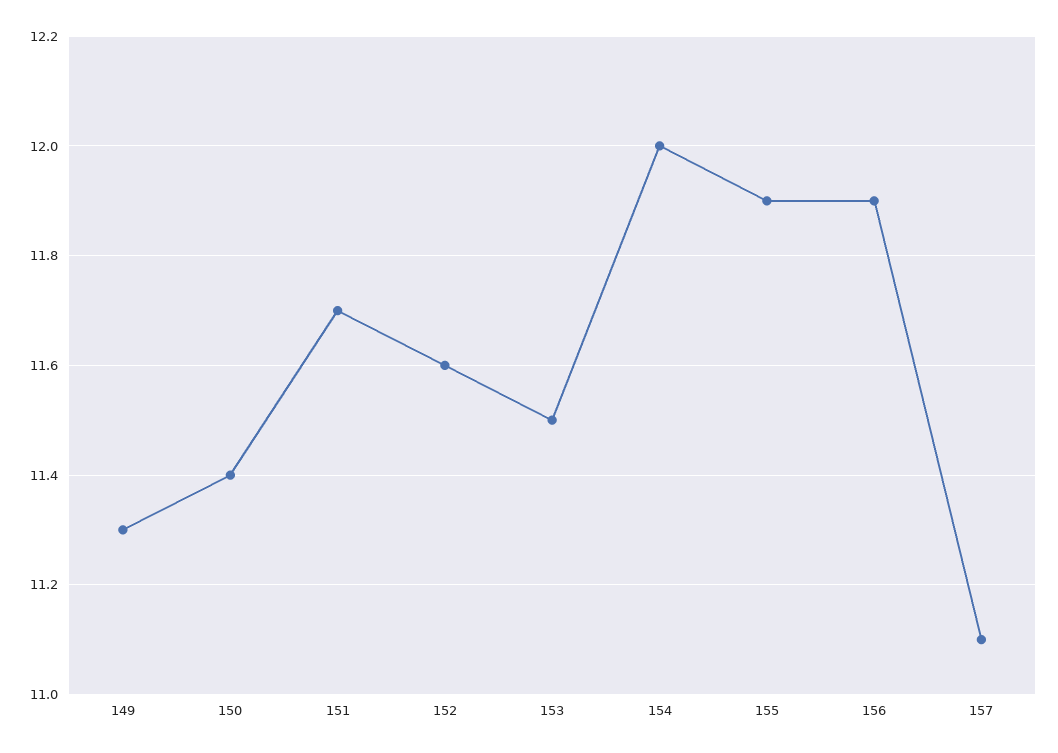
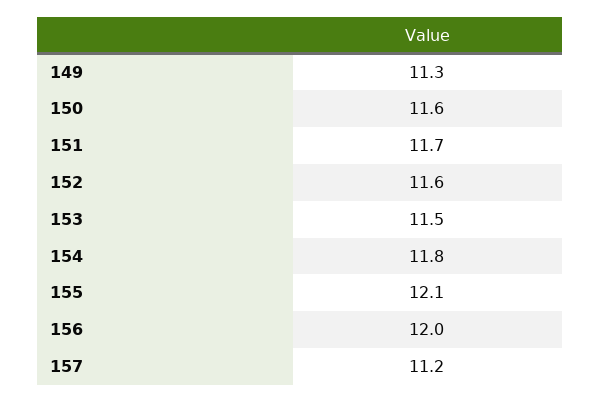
150: 11.4 -> 11.6
154: 12 -> 11.8
155: 11.9 -> 12.1
156: 11.9 -> 12
157: 11.1 -> 11.2

